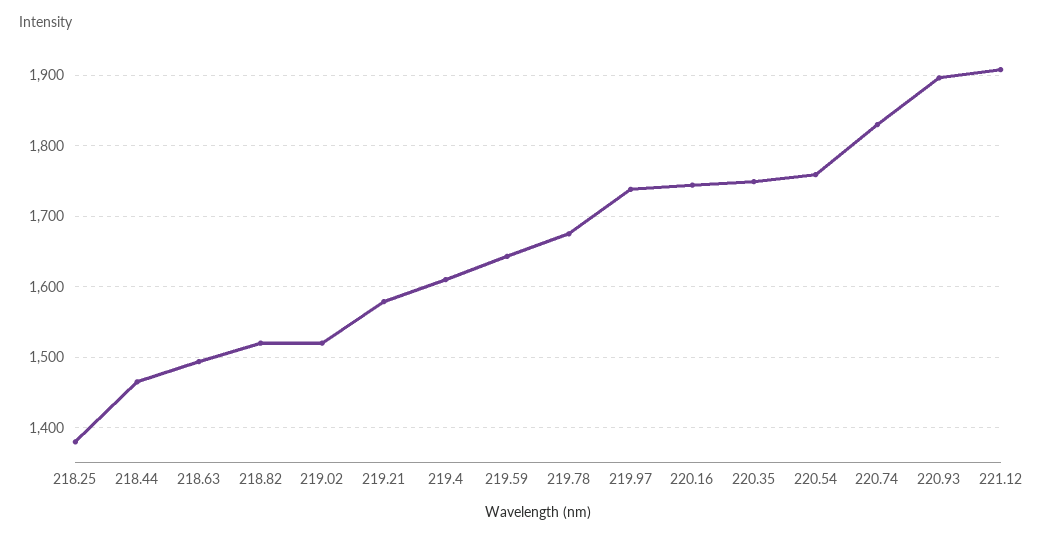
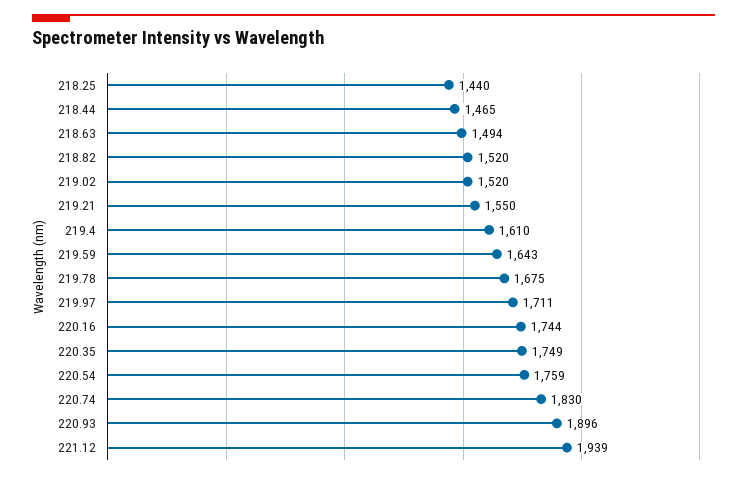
218.25: 1380 -> 1440
219.21: 1580 -> 1550
219.97: 1740 -> 1711
221.12: 1910 -> 1939

